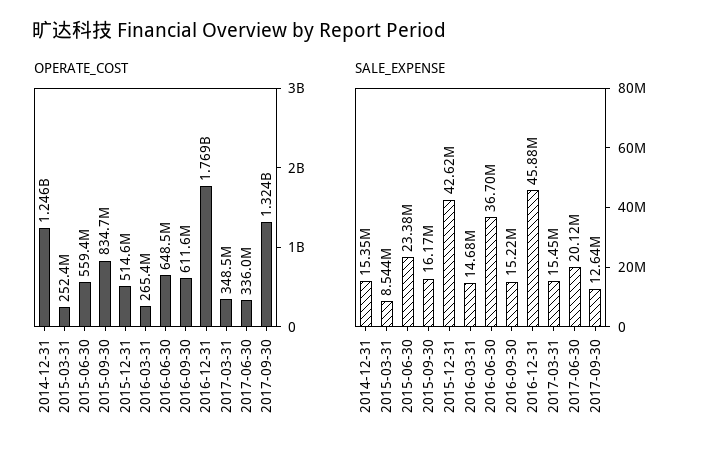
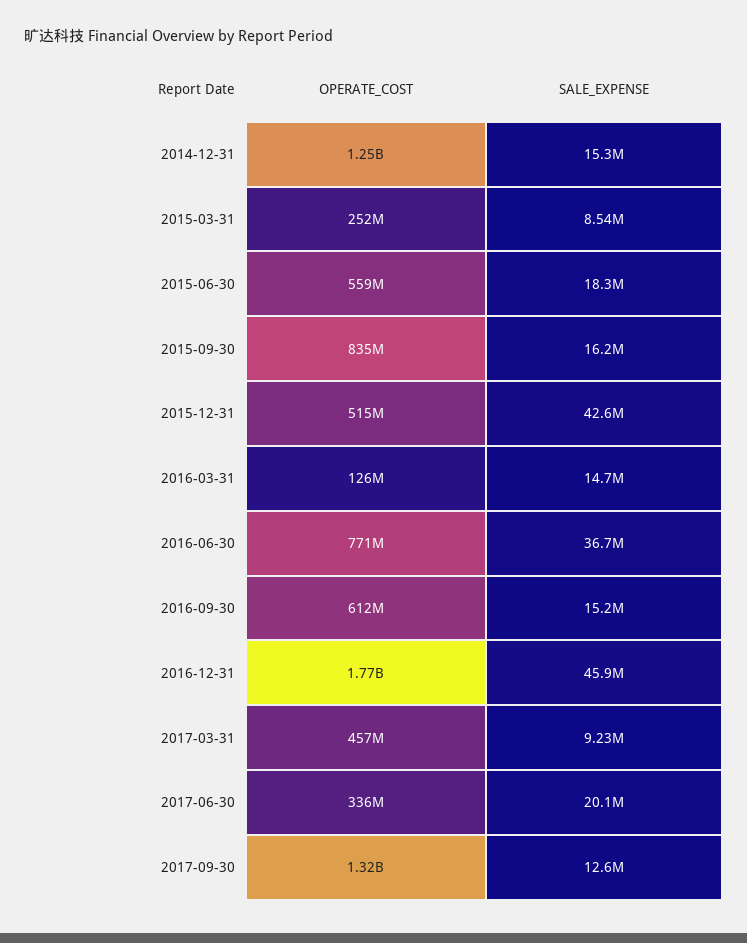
OPERATE_COST, 2016-03-31: 265400000 -> 126000000
OPERATE_COST, 2016-06-30: 648500000 -> 771000000
OPERATE_COST, 2017-03-31: 348500000 -> 457000000
SALE_EXPENSE, 2015-06-30: 23380000 -> 18300000
SALE_EXPENSE, 2017-03-31: 15450000 -> 9230000

